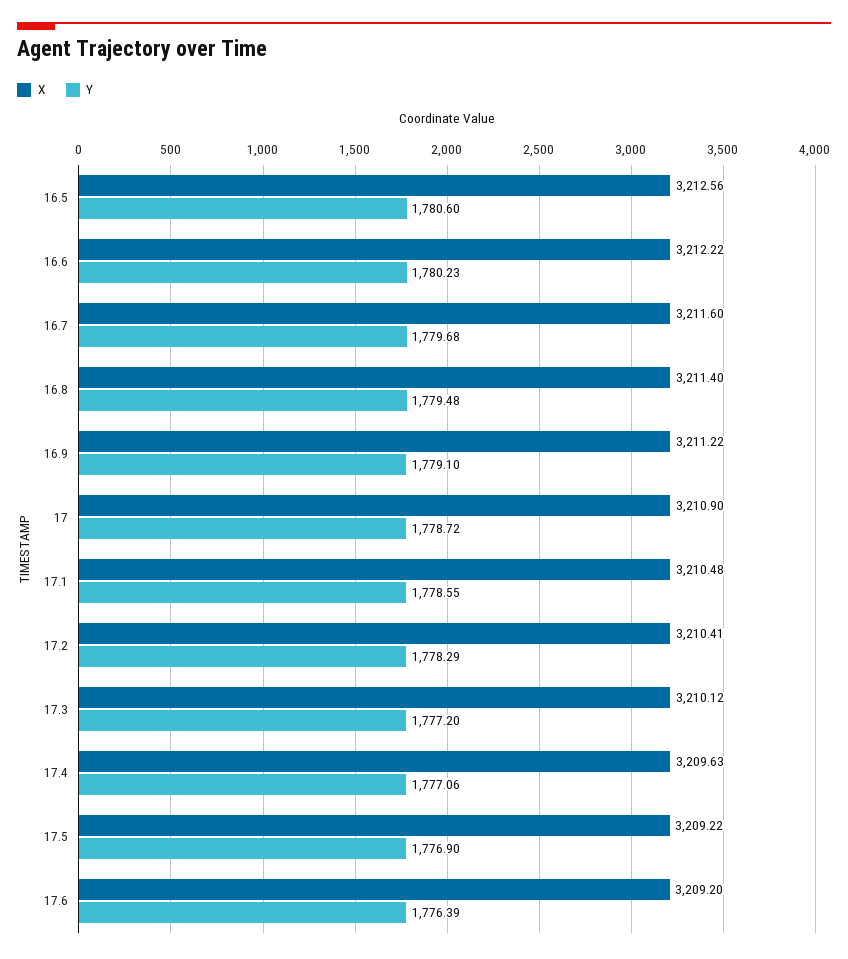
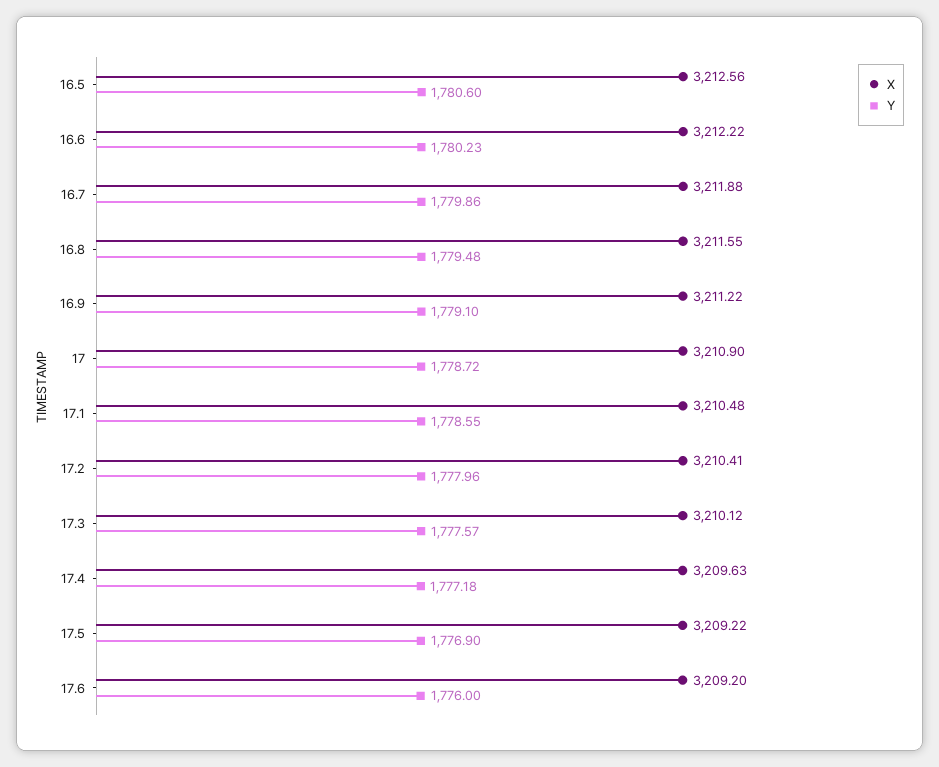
X, 16.7: 3211.6 -> 3211.88
Y, 16.7: 1779.68 -> 1779.86
X, 16.8: 3211.4 -> 3211.55
Y, 17.2: 1778.29 -> 1777.96
Y, 17.3: 1777.2 -> 1777.57
Y, 17.4: 1777.06 -> 1777.18
Y, 17.6: 1776.39 -> 1776

